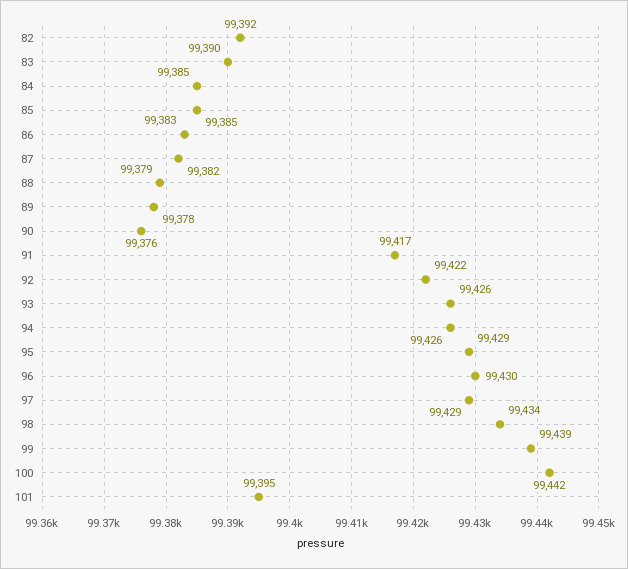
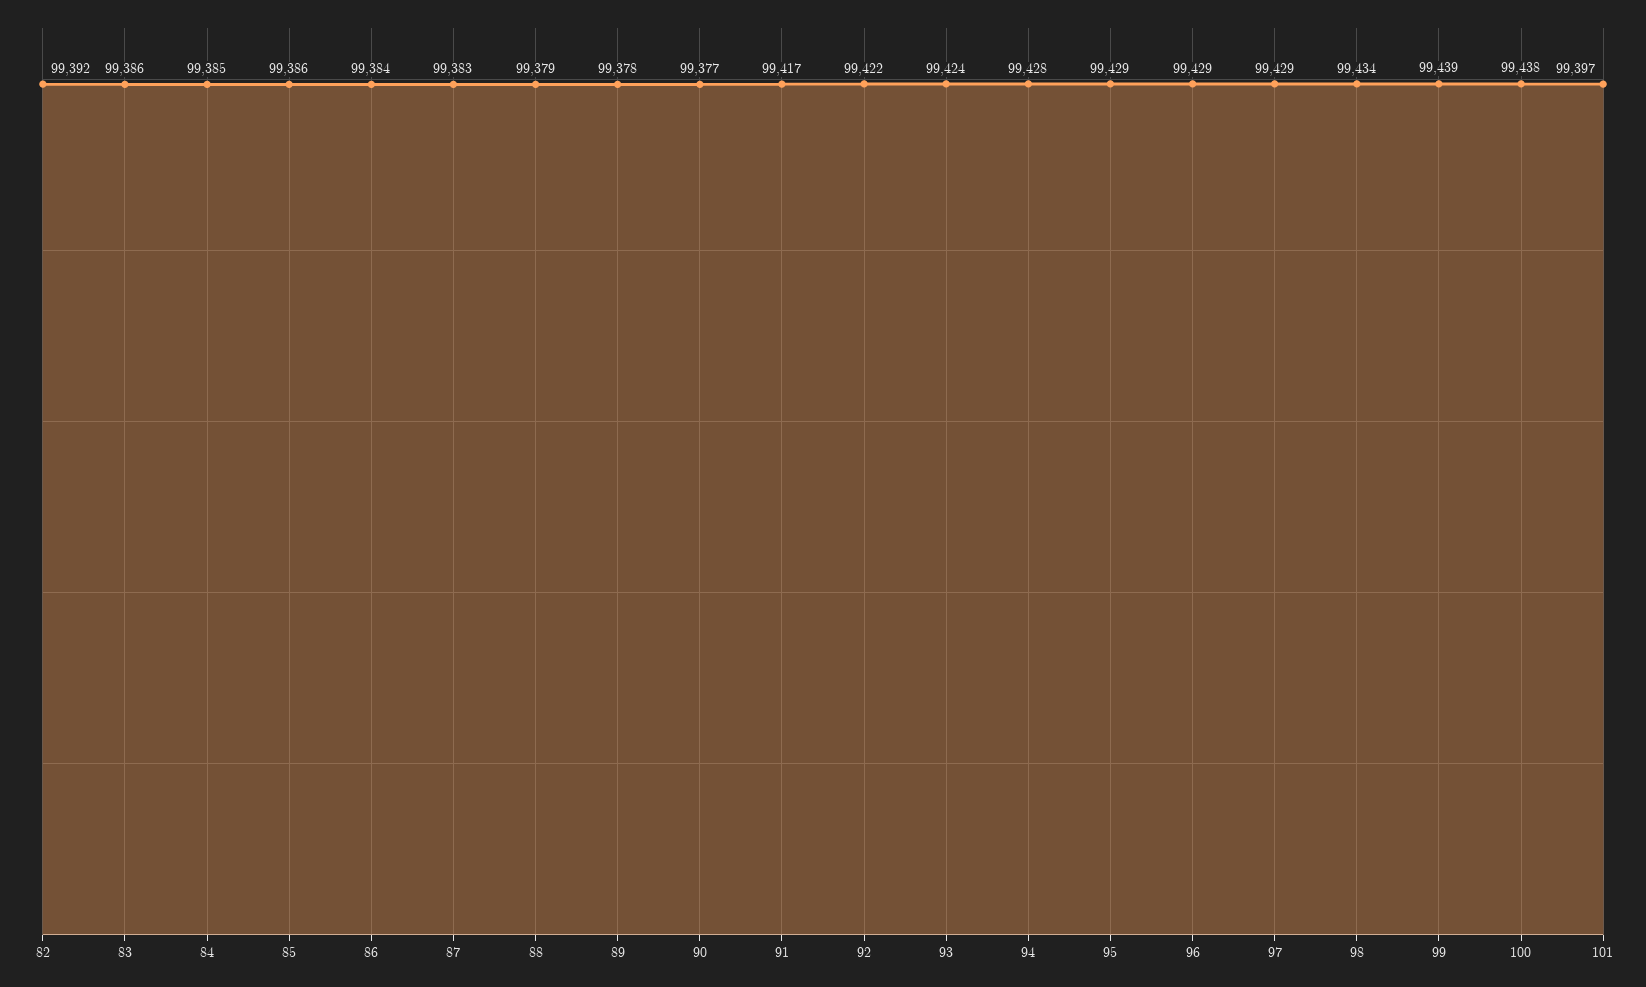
83: 99390 -> 99386
85: 99385 -> 99386
86: 99383 -> 99384
87: 99382 -> 99383
90: 99376 -> 99377
93: 99426 -> 99424
94: 99426 -> 99428
96: 99430 -> 99429
100: 99442 -> 99438
101: 99395 -> 99397

